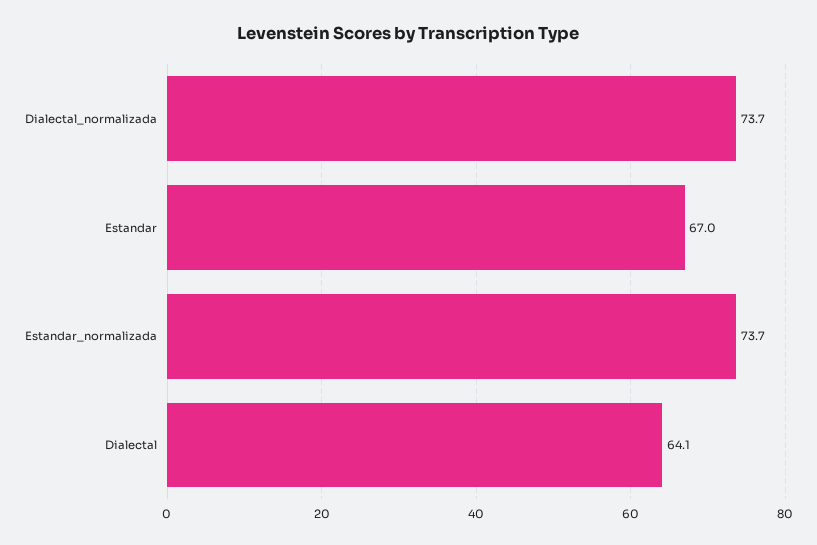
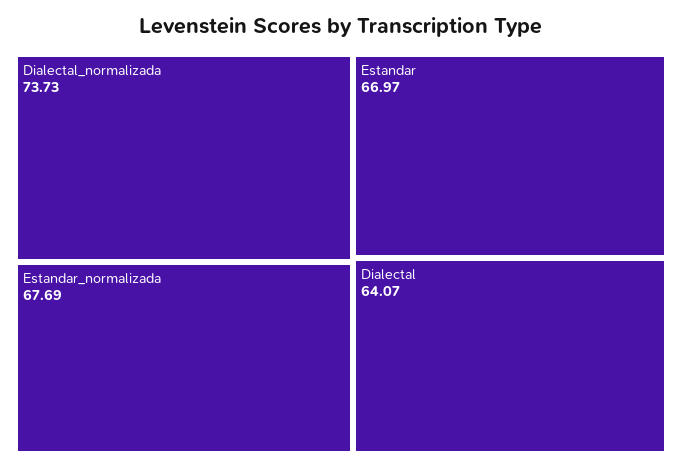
Estandar_normalizada: 73.7 -> 67.69

